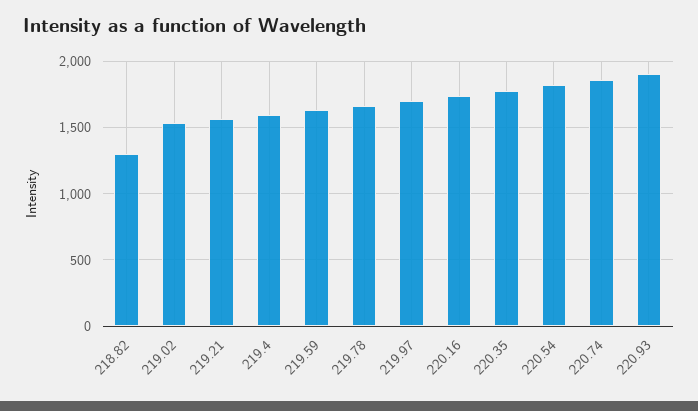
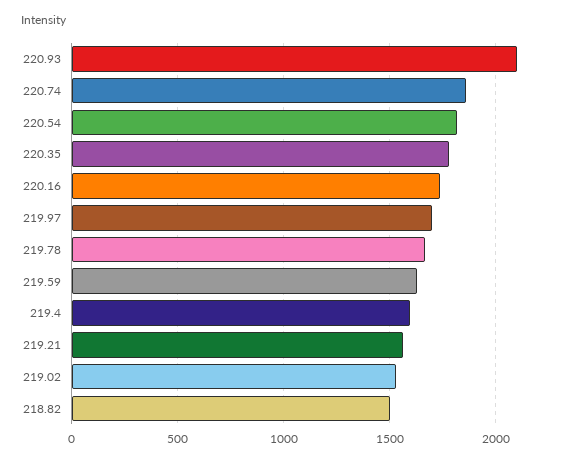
218.82: 1300 -> 1500
220.93: 1900 -> 2100

